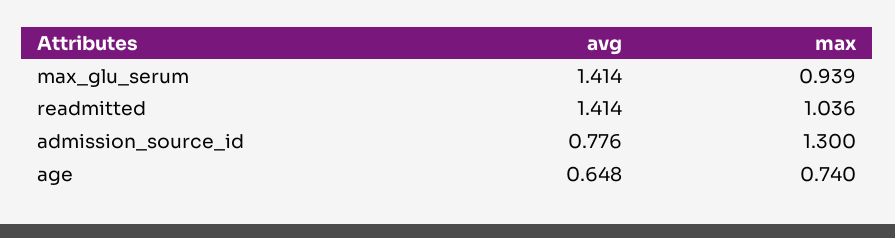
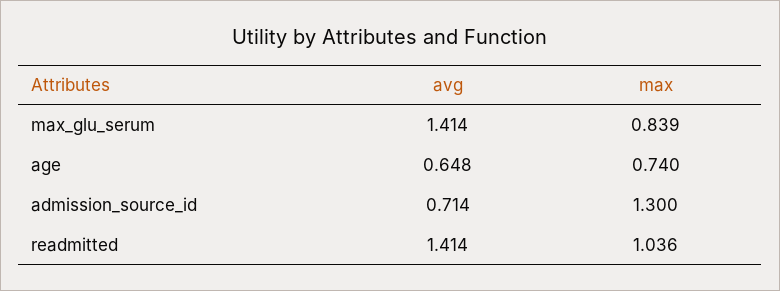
max, max_glu_serum: 0.939 -> 0.839
avg, admission_source_id: 0.776 -> 0.714

